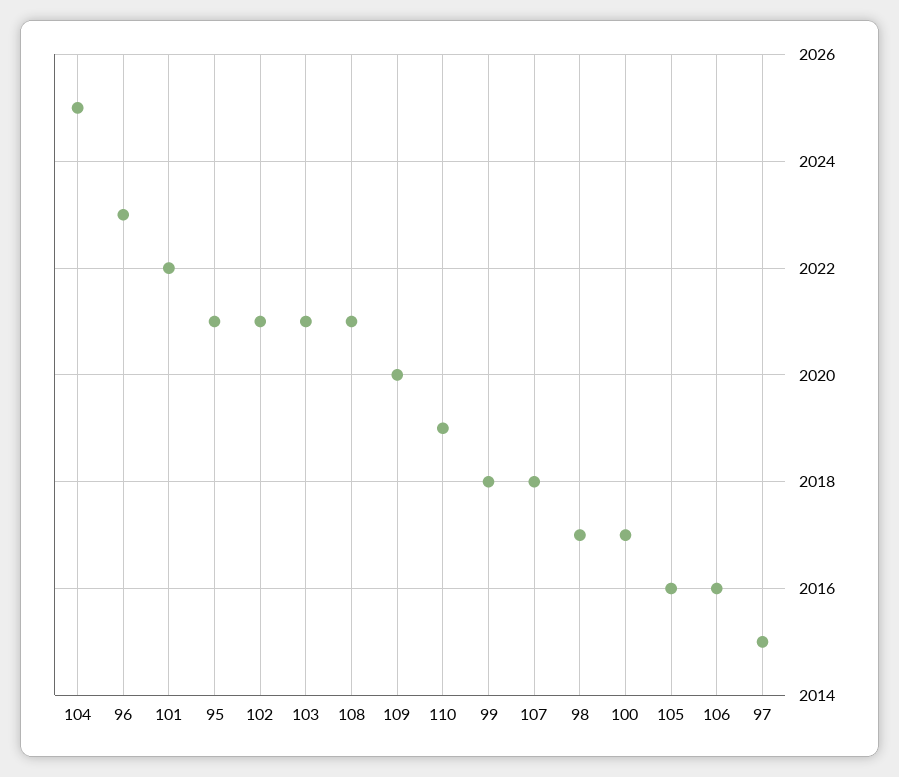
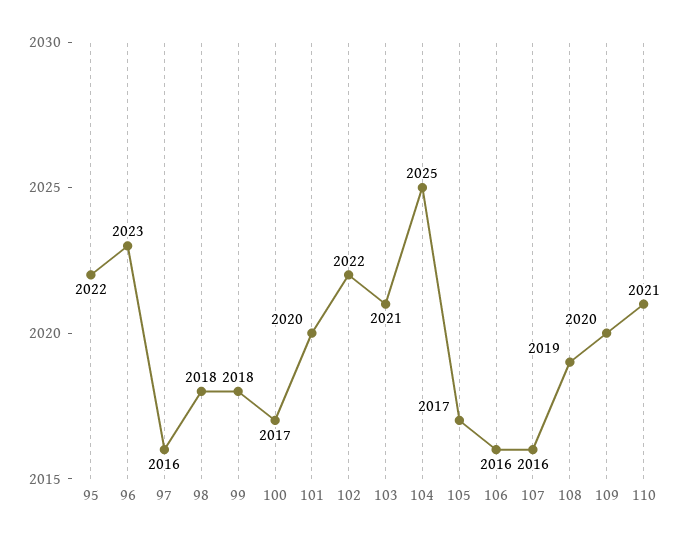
101: 2022 -> 2020
95: 2021 -> 2022
102: 2021 -> 2022
108: 2021 -> 2019
110: 2019 -> 2021
107: 2018 -> 2016
98: 2017 -> 2018
105: 2016 -> 2017
97: 2015 -> 2016

